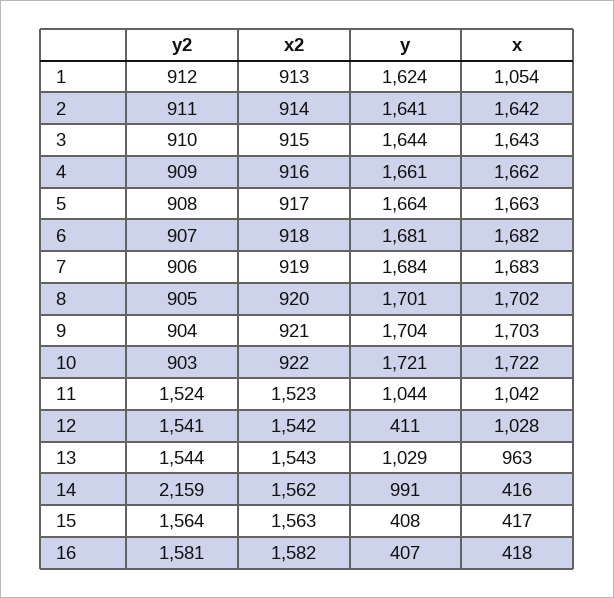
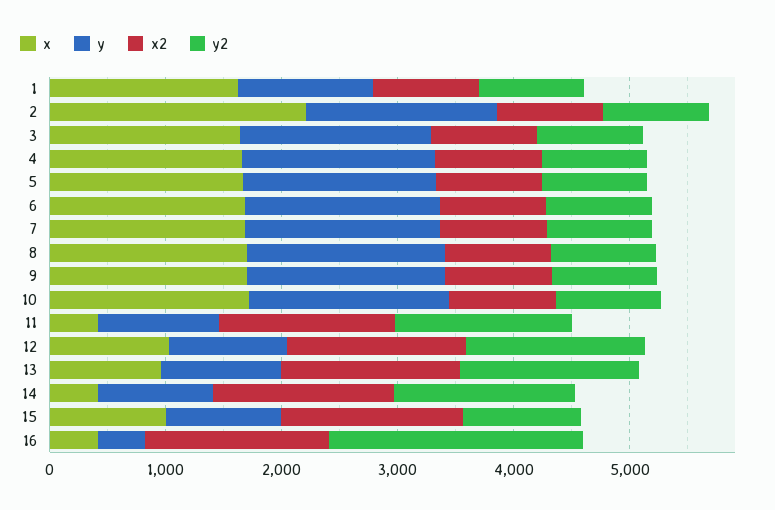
y, 1: 1624 -> 1200
x, 1: 1054 -> 1600
x, 2: 1642 -> 2200
x, 11: 1042 -> 400
y, 12: 411 -> 1000
y2, 14: 2159 -> 1600
y2, 15: 1564 -> 1000
y, 15: 408 -> 1000
x, 15: 417 -> 1000
y2, 16: 1581 -> 2200

